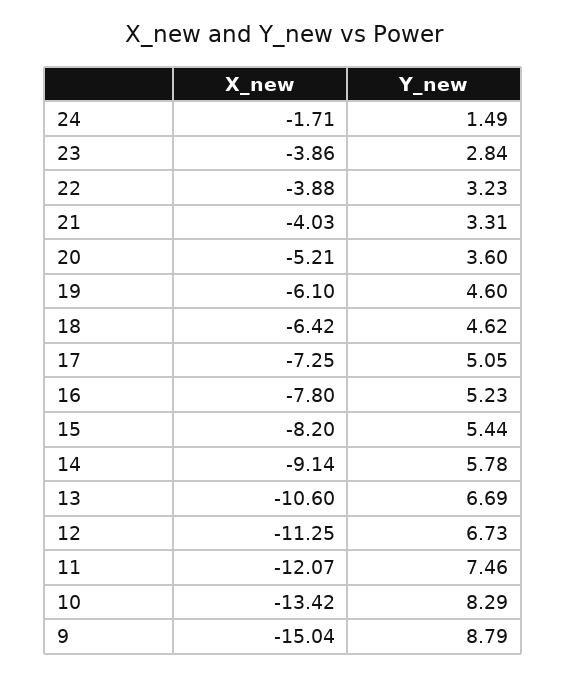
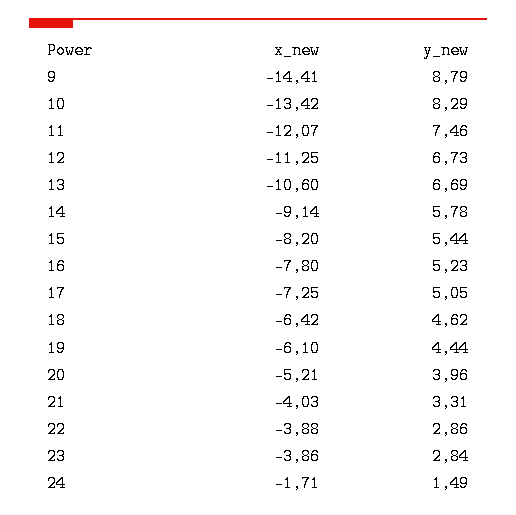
Y_new, 22: 3.23 -> 2.86
Y_new, 20: 3.6 -> 3.96
Y_new, 19: 4.6 -> 4.44
X_new, 9: -15.04 -> -14.41

